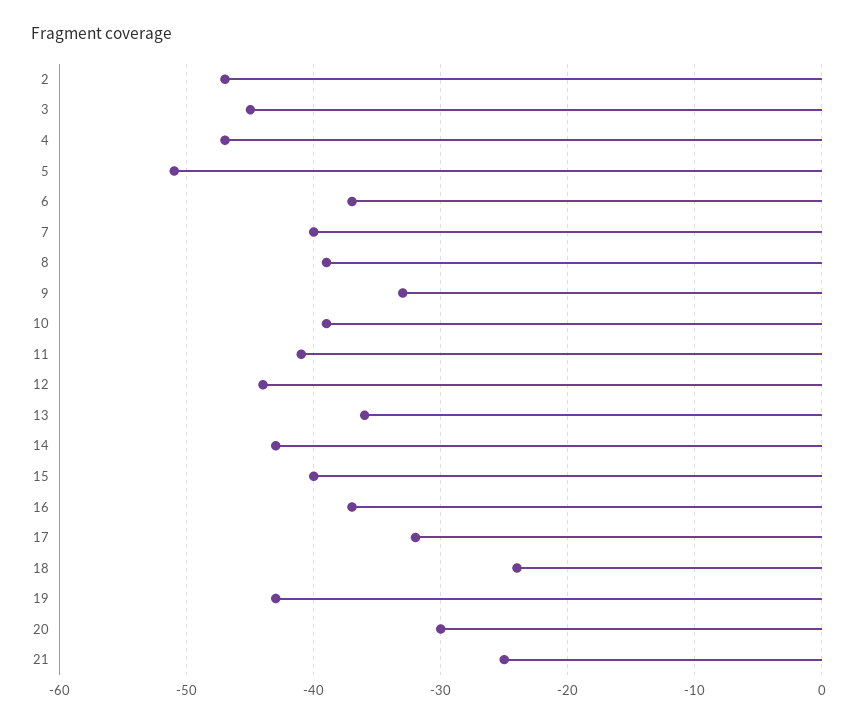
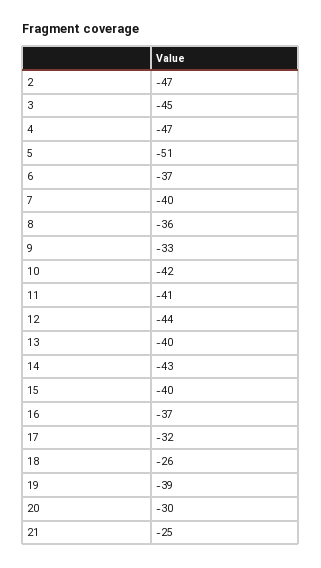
8: -39 -> -36
10: -39 -> -42
13: -36 -> -40
18: -24 -> -26
19: -43 -> -39

